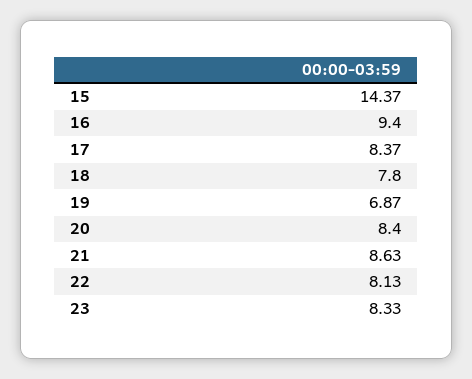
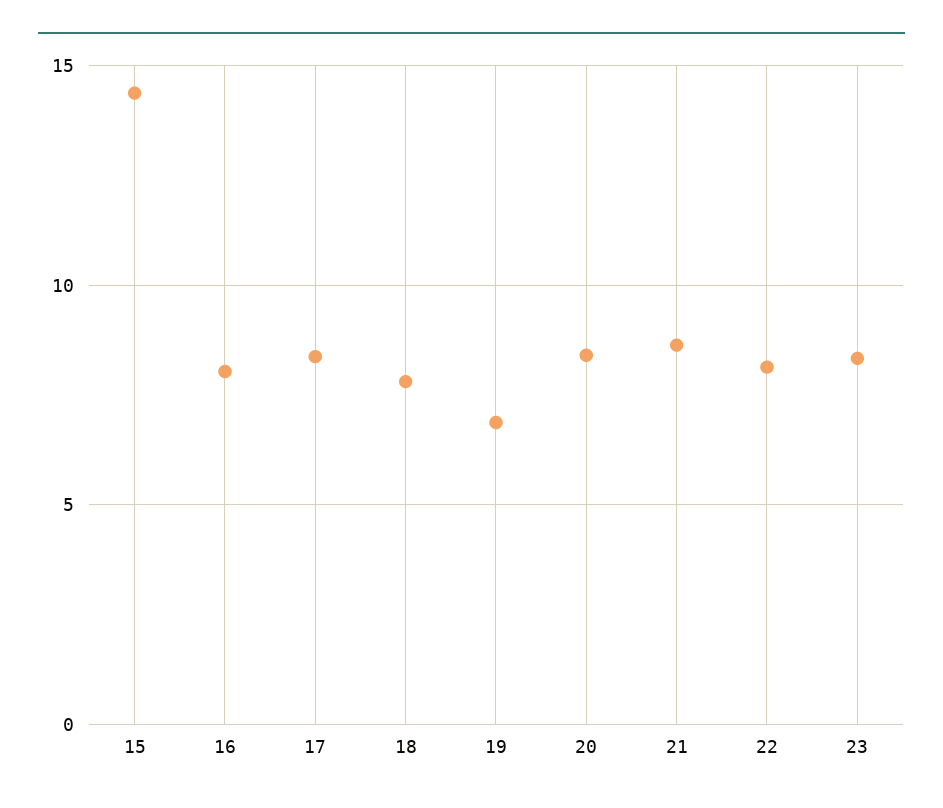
16: 9.4 -> 8

